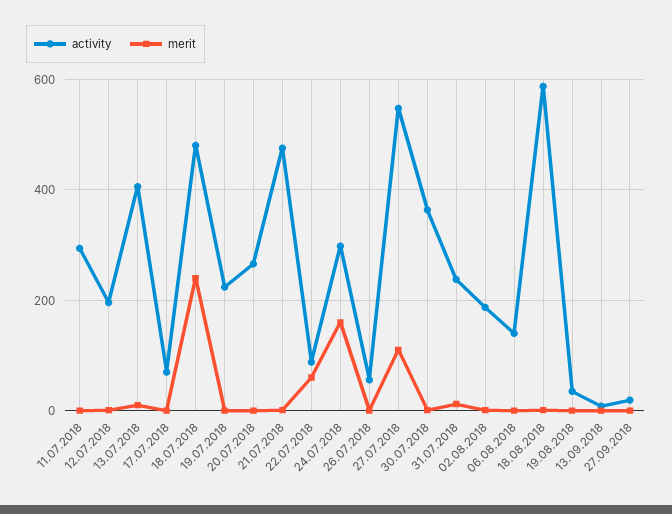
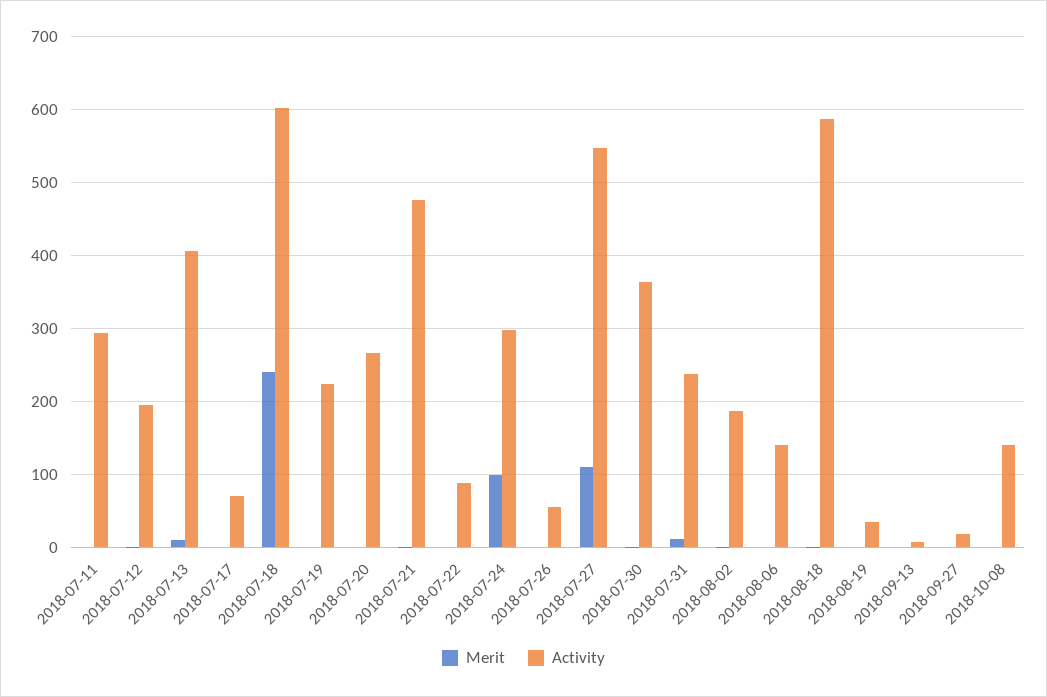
activity, 18.07.2018: 480 -> 600
merit, 22.07.2018: 60 -> 0
merit, 24.07.2018: 160 -> 100
merit, 2018-10-08: none -> 0
activity, 2018-10-08: none -> 140

